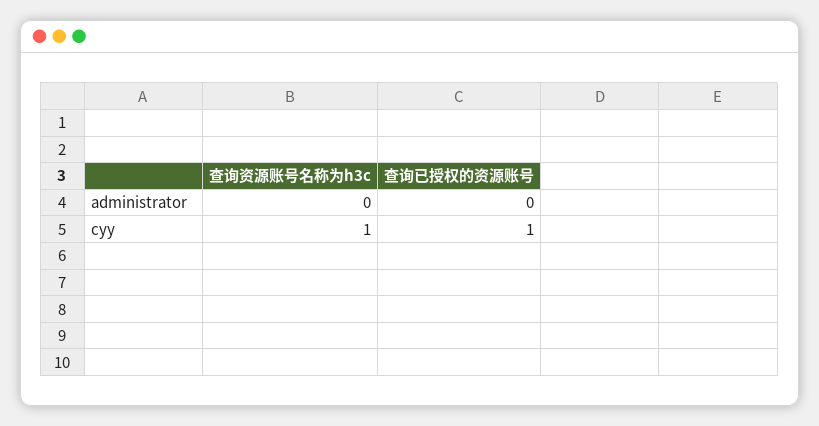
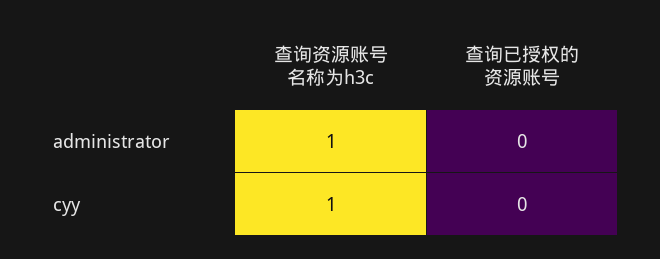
查询资源账号名称为h3c, administrator: 0 -> 1
查询已授权的资源账号, cyy: 1 -> 0

